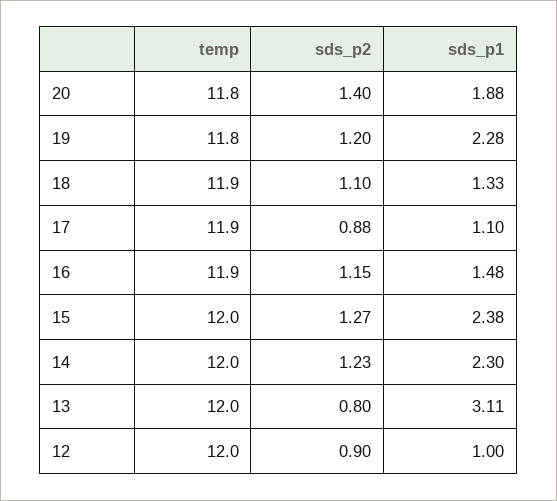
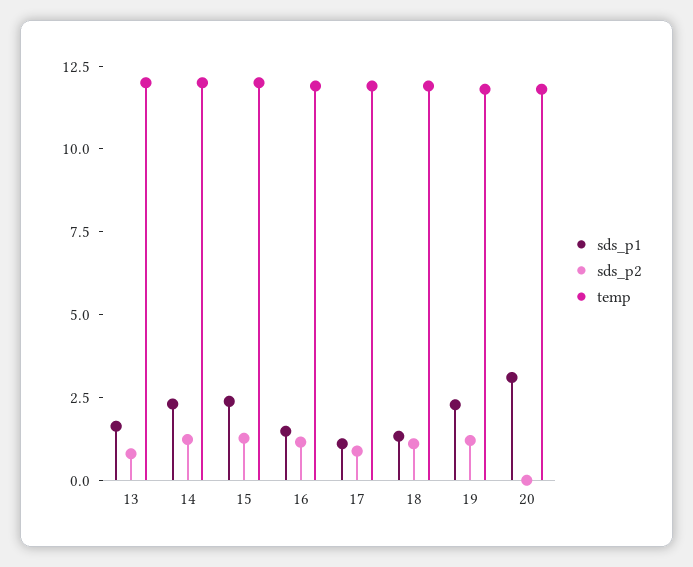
sds_p2, 20: 1.4 -> 0
sds_p1, 20: 1.88 -> 3
sds_p1, 13: 3.11 -> 1.5
temp, 12: 12 -> none
sds_p2, 12: 0.9 -> none
sds_p1, 12: 1 -> none

